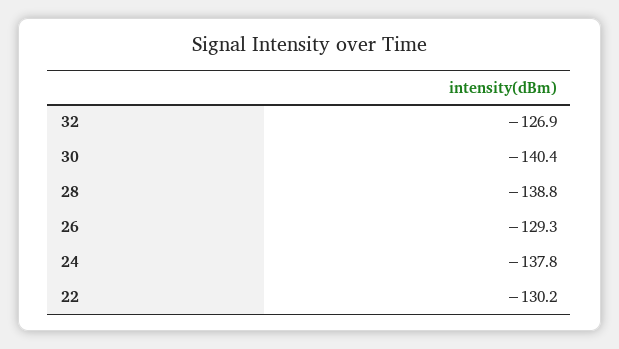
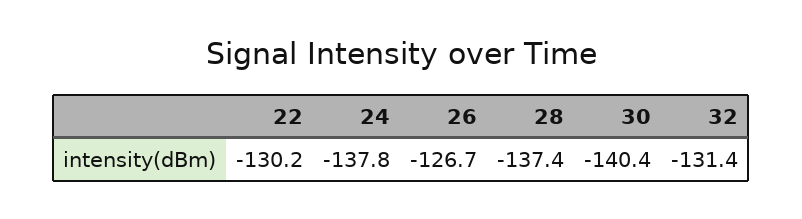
32: -126.9 -> -131.4
28: -138.8 -> -137.4
26: -129.3 -> -126.7

